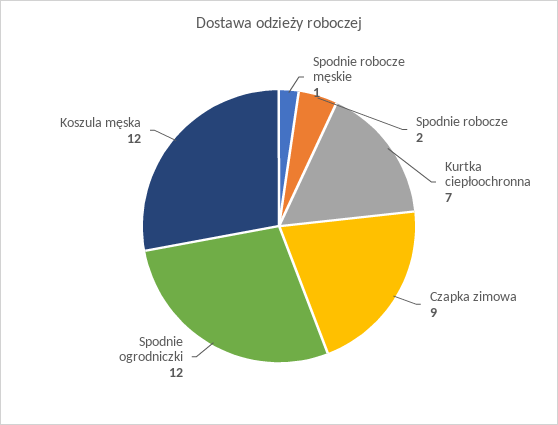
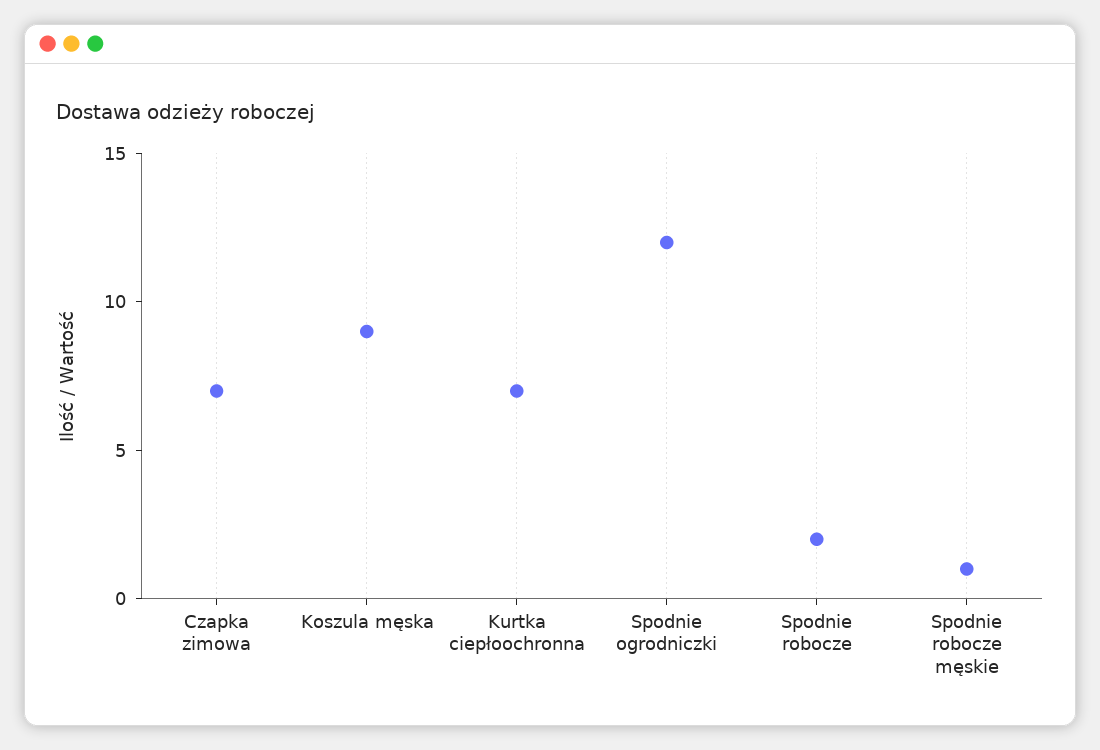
Czapka zimowa: 9 -> 7
Koszula męska: 12 -> 9

